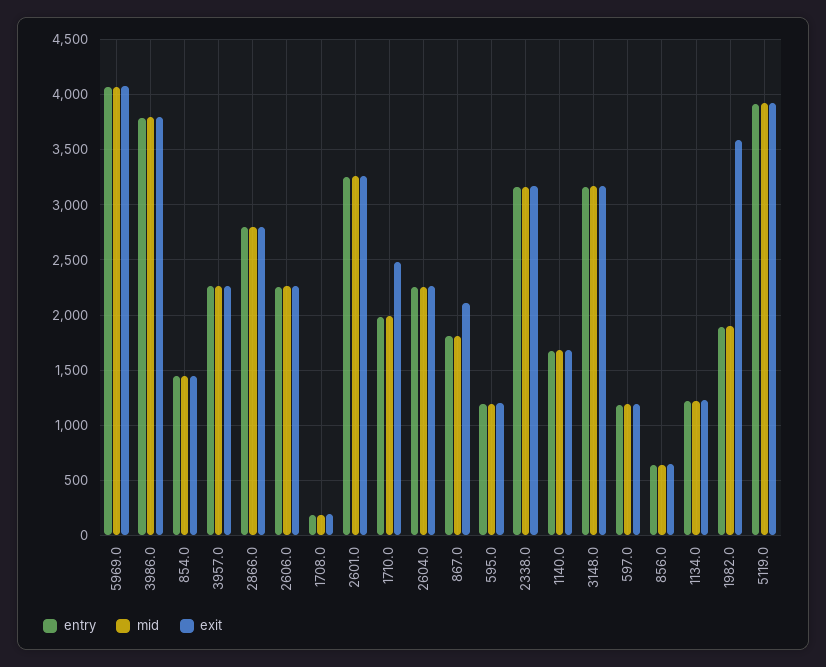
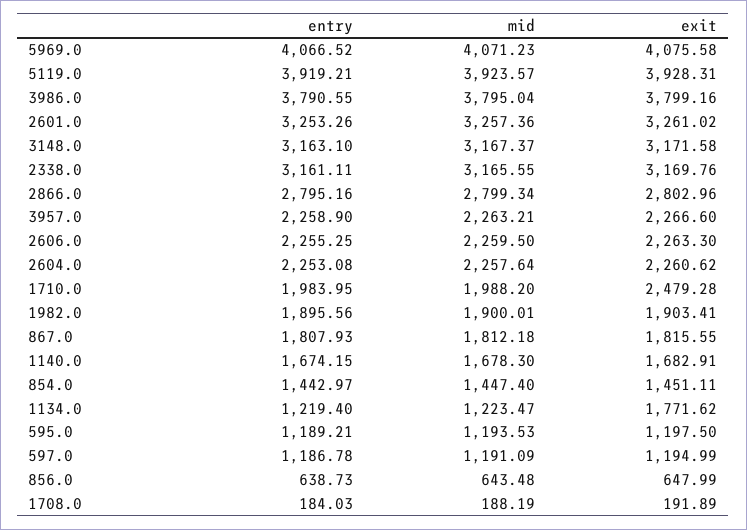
exit, 867.0: 2100 -> 1815.55
exit, 1134.0: 1200 -> 1771.62
exit, 1982.0: 3600 -> 1903.41

